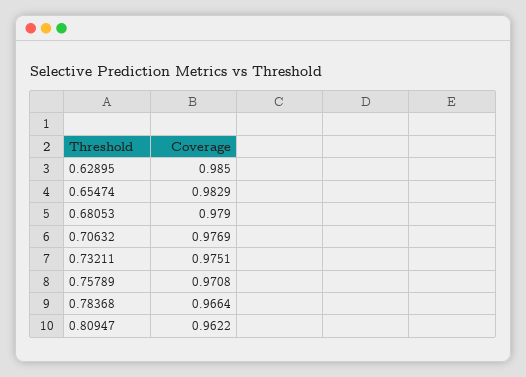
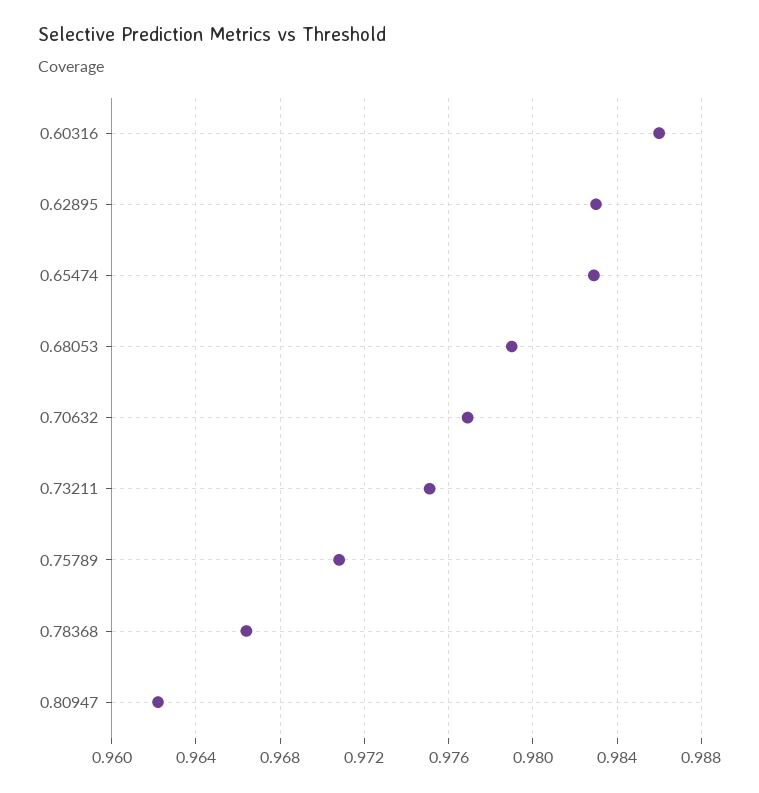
0.62895: 0.985 -> 0.983
0.60316: none -> 0.986

